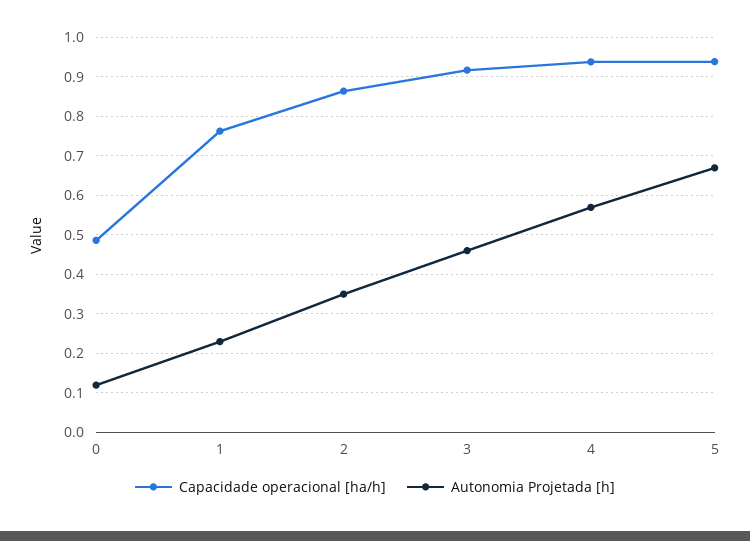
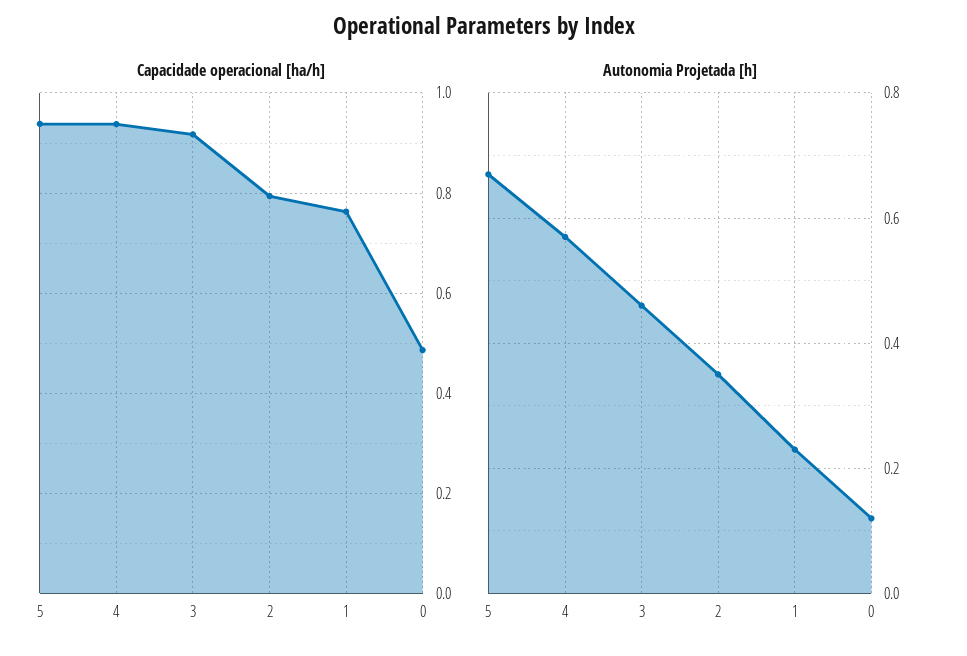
Capacidade operacional [ha/h], 2: 0.86 -> 0.8

